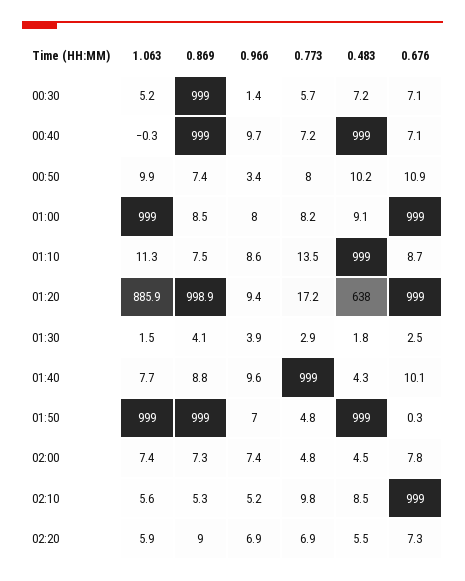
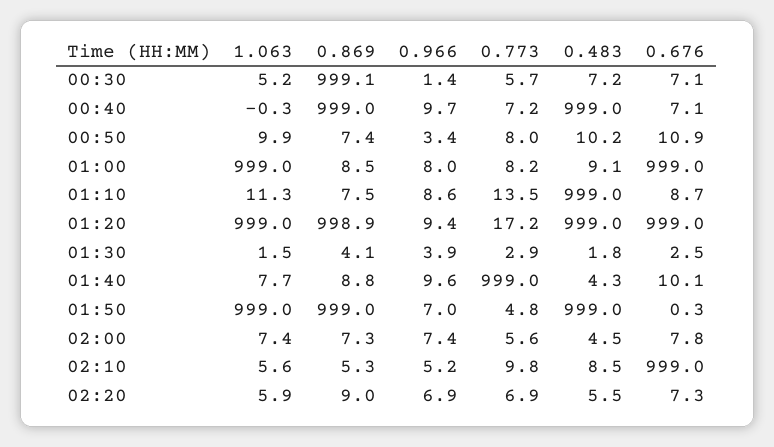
0.869, 00:30: 999 -> 999.1
1.063, 01:20: 885.9 -> 999
0.483, 01:20: 638 -> 999
0.773, 02:00: 4.8 -> 5.6

